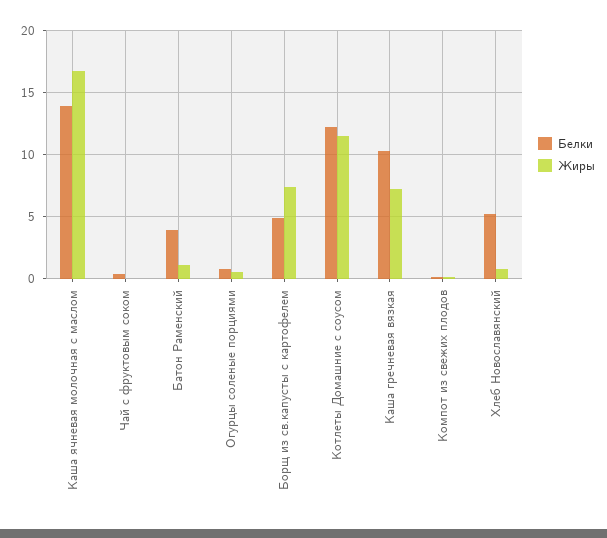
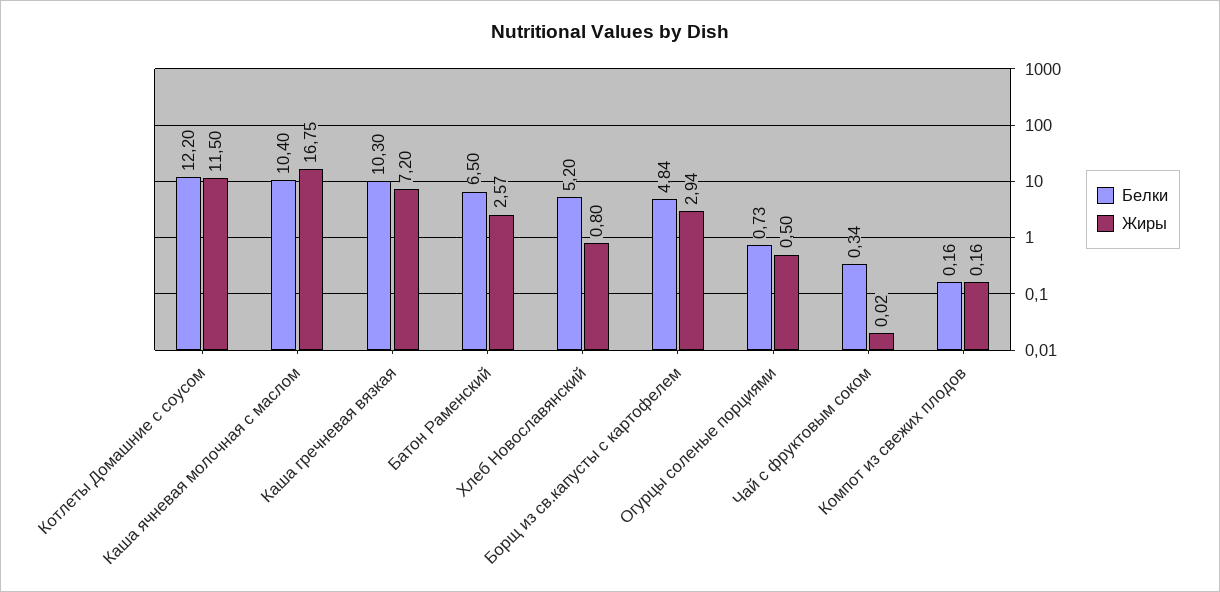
Белки, Каша ячневая молочная с маслом: 14 -> 10.4
Белки, Батон Раменский: 4 -> 6.5
Жиры, Батон Раменский: 1 -> 2.57
Жиры, Борщ из св.капусты с картофелем: 7.5 -> 2.94

